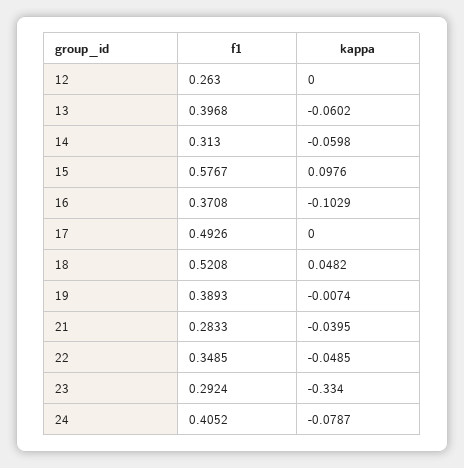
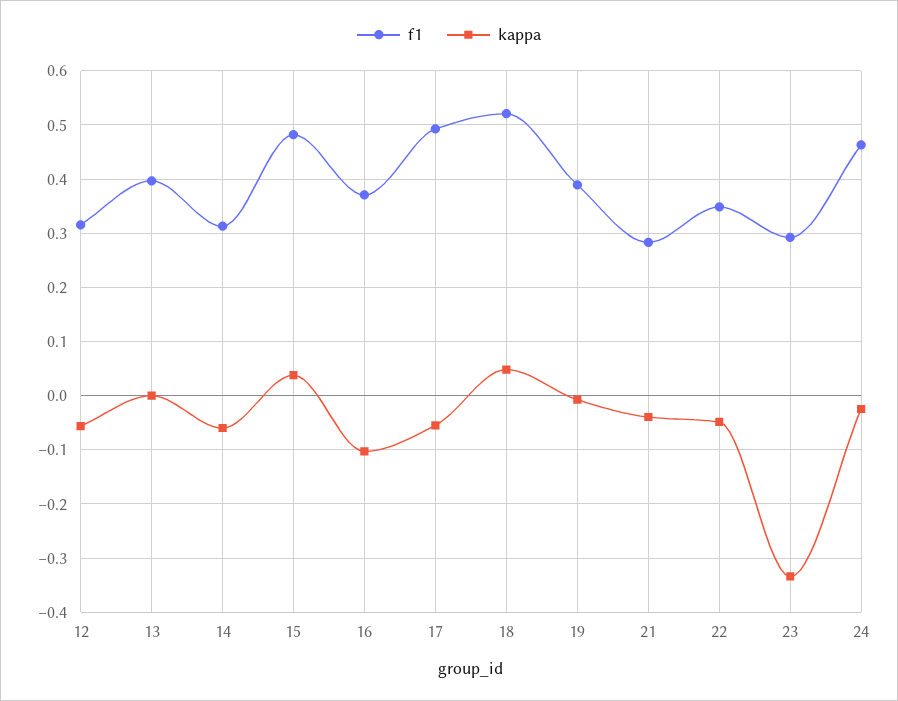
f1, 12: 0.263 -> 0.32
kappa, 12: 0 -> -0.06
kappa, 13: -0.0602 -> 0
f1, 15: 0.5767 -> 0.48
kappa, 15: 0.0976 -> 0.04
kappa, 17: 0 -> -0.06
f1, 24: 0.4052 -> 0.46
kappa, 24: -0.0787 -> -0.02

